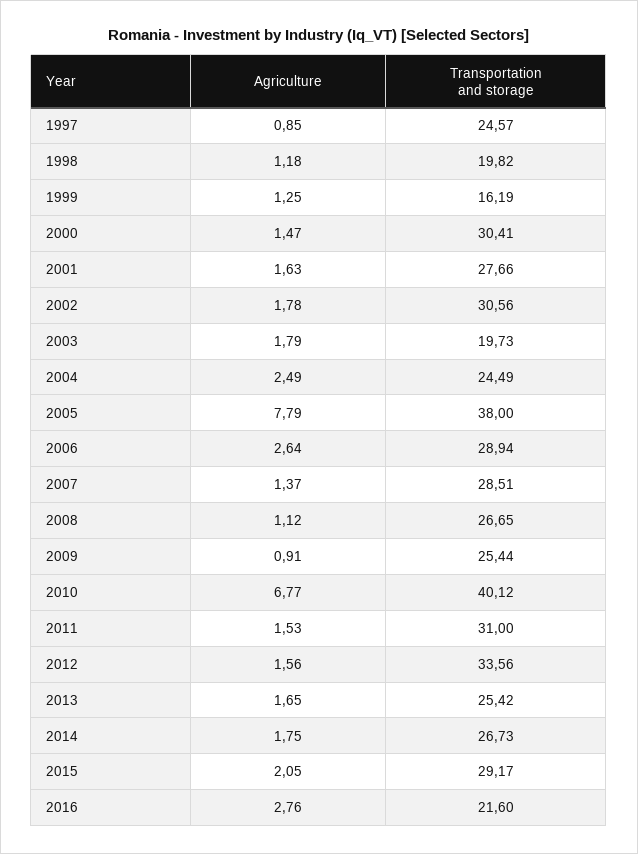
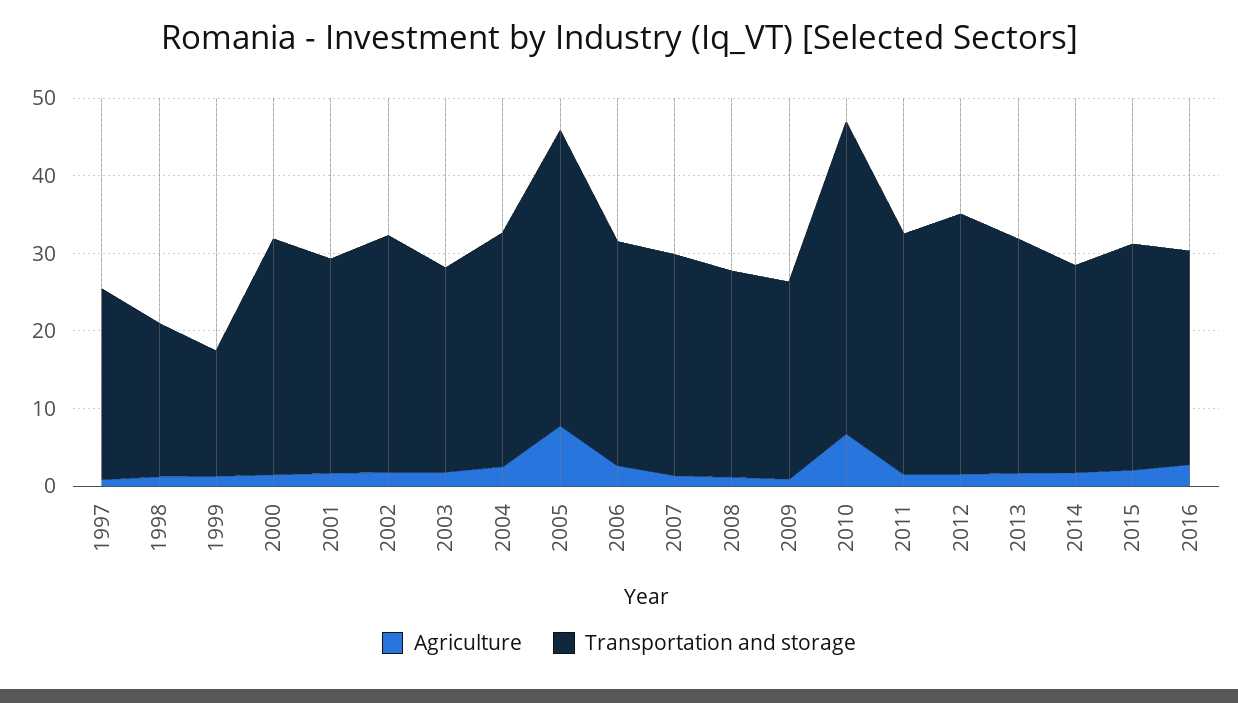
Transportation and storage, 2003: 19.73 -> 26
Transportation and storage, 2004: 24.49 -> 30
Transportation and storage, 2013: 25.42 -> 30
Transportation and storage, 2016: 21.6 -> 28

